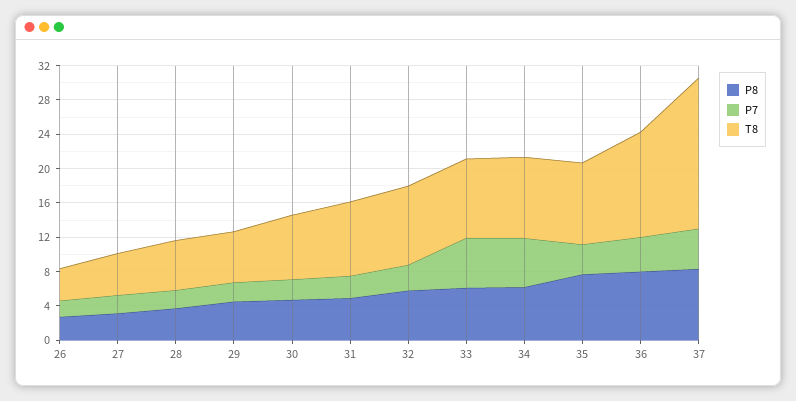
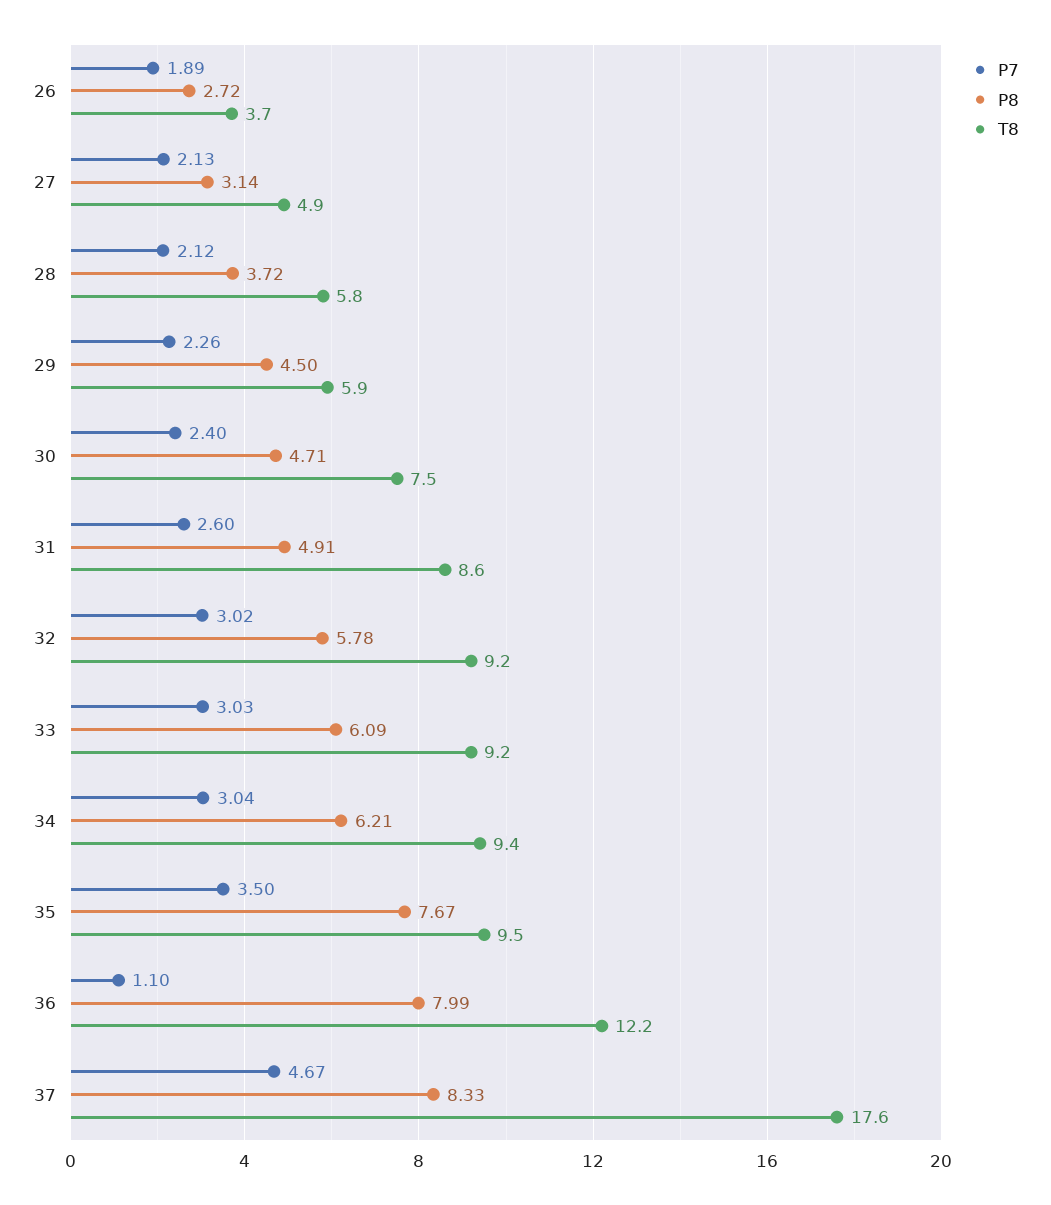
P7, 33: 6 -> 3.03
P7, 34: 6 -> 3.04
P7, 36: 4 -> 1.1

